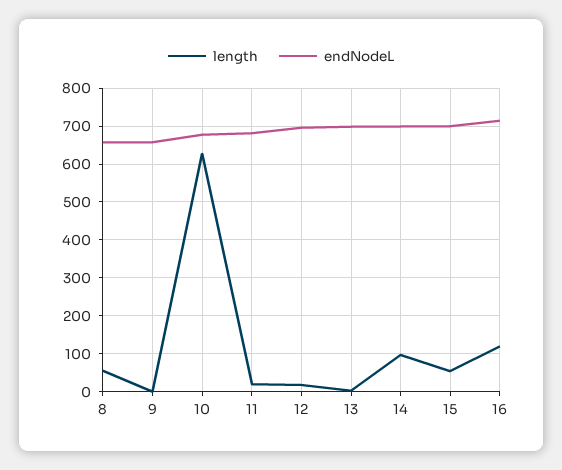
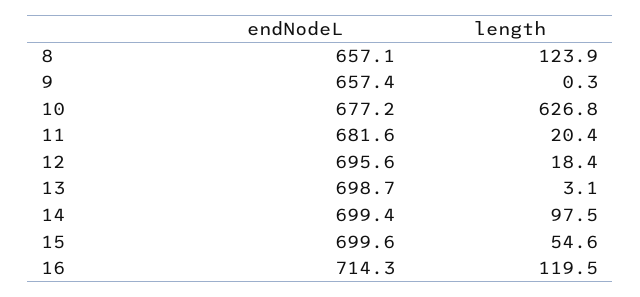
length, 8: 60 -> 123.9

